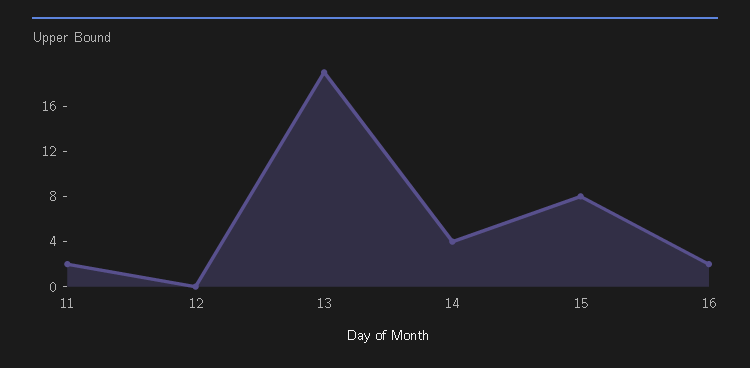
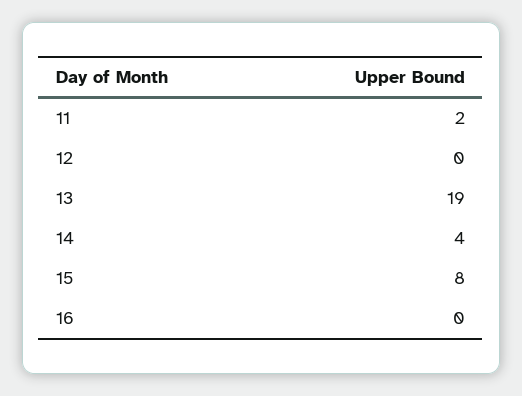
16: 2 -> 0

